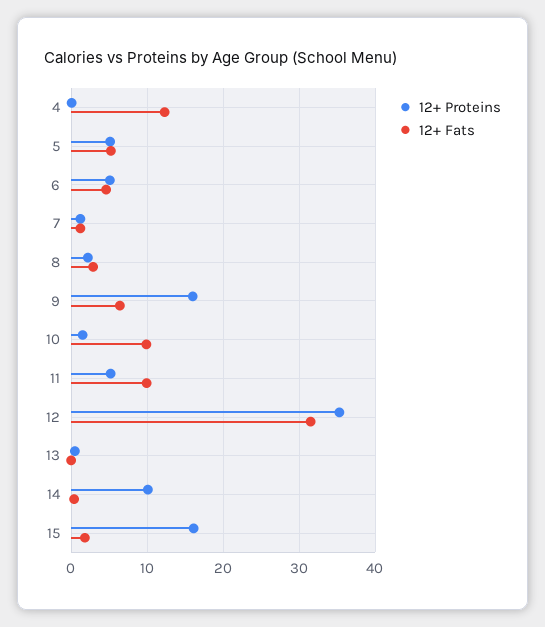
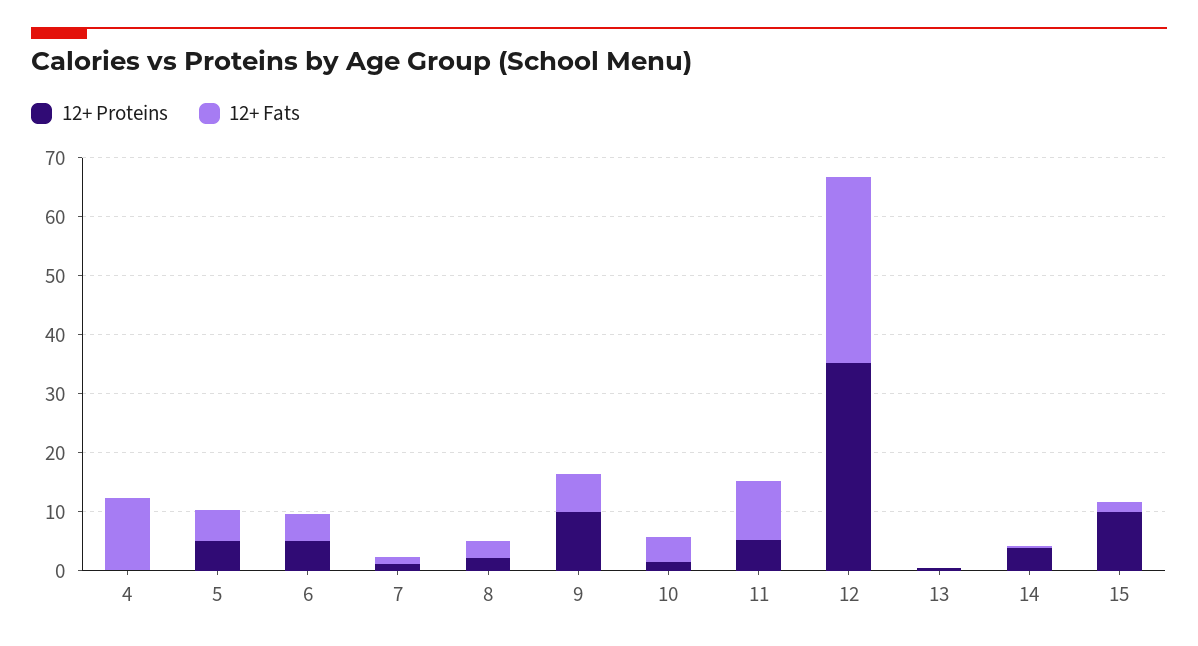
12+ Proteins, 9: 16 -> 10
12+ Fats, 10: 10 -> 4
12+ Proteins, 14: 10 -> 4
12+ Proteins, 15: 16 -> 10

